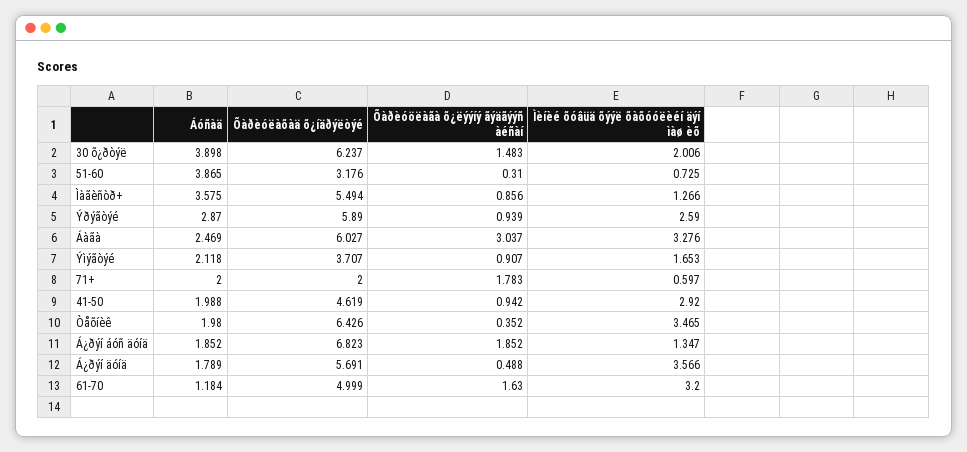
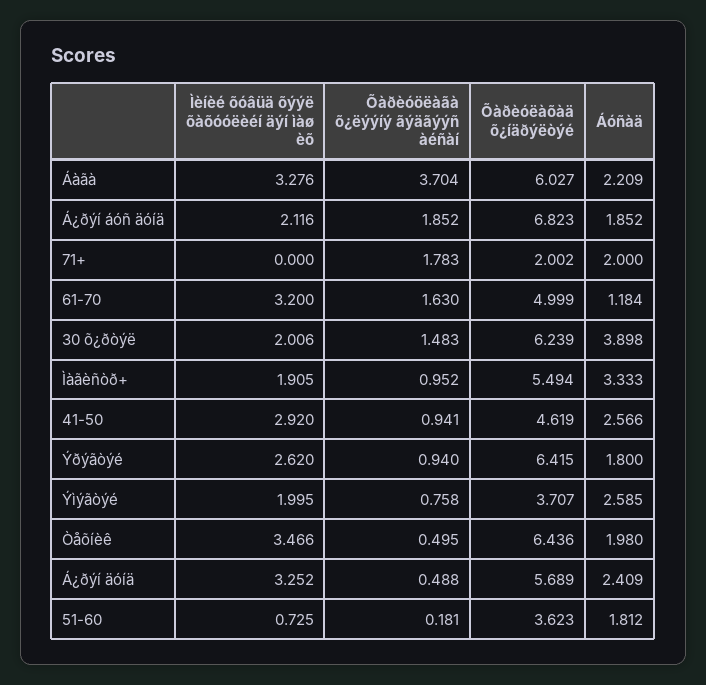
Õàðèóëàõàä õ¿íäðýëòýé, 30 õ¿ðòýë: 6.237 -> 6.239
Áóñàä, 51-60: 3.865 -> 1.812
Õàðèóëàõàä õ¿íäðýëòýé, 51-60: 3.176 -> 3.623
Õàðèóöëàãà õ¿ëýýíý ãýäãýýñ àéñàí, 51-60: 0.31 -> 0.181
Áóñàä, Ìàãèñòð+: 3.575 -> 3.333
Õàðèóöëàãà õ¿ëýýíý ãýäãýýñ àéñàí, Ìàãèñòð+: 0.856 -> 0.952
Ìèíèé õóâüä õýýë õàõóóëèéí äýí ìàø èõ, Ìàãèñòð+: 1.266 -> 1.905
Áóñàä, Ýðýãòýé: 2.87 -> 1.8
Õàðèóëàõàä õ¿íäðýëòýé, Ýðýãòýé: 5.89 -> 6.415
Õàðèóöëàãà õ¿ëýýíý ãýäãýýñ àéñàí, Ýðýãòýé: 0.939 -> 0.94
Ìèíèé õóâüä õýýë õàõóóëèéí äýí ìàø èõ, Ýðýãòýé: 2.59 -> 2.62
Áóñàä, Áàãà: 2.469 -> 2.209
Õàðèóöëàãà õ¿ëýýíý ãýäãýýñ àéñàí, Áàãà: 3.037 -> 3.704
Áóñàä, Ýìýãòýé: 2.118 -> 2.585
Õàðèóöëàãà õ¿ëýýíý ãýäãýýñ àéñàí, Ýìýãòýé: 0.907 -> 0.758
Ìèíèé õóâüä õýýë õàõóóëèéí äýí ìàø èõ, Ýìýãòýé: 1.653 -> 1.995
Õàðèóëàõàä õ¿íäðýëòýé, 71+: 2 -> 2.002
Ìèíèé õóâüä õýýë õàõóóëèéí äýí ìàø èõ, 71+: 0.597 -> 0
Áóñàä, 41-50: 1.988 -> 2.566
Õàðèóöëàãà õ¿ëýýíý ãýäãýýñ àéñàí, 41-50: 0.942 -> 0.941
Õàðèóëàõàä õ¿íäðýëòýé, Òåõíèê: 6.426 -> 6.436
Õàðèóöëàãà õ¿ëýýíý ãýäãýýñ àéñàí, Òåõíèê: 0.352 -> 0.495
Ìèíèé õóâüä õýýë õàõóóëèéí äýí ìàø èõ, Òåõíèê: 3.465 -> 3.466
Ìèíèé õóâüä õýýë õàõóóëèéí äýí ìàø èõ, Á¿ðýí áóñ äóíä: 1.347 -> 2.116
Áóñàä, Á¿ðýí äóíä: 1.789 -> 2.409
Õàðèóëàõàä õ¿íäðýëòýé, Á¿ðýí äóíä: 5.691 -> 5.689
Ìèíèé õóâüä õýýë õàõóóëèéí äýí ìàø èõ, Á¿ðýí äóíä: 3.566 -> 3.252

